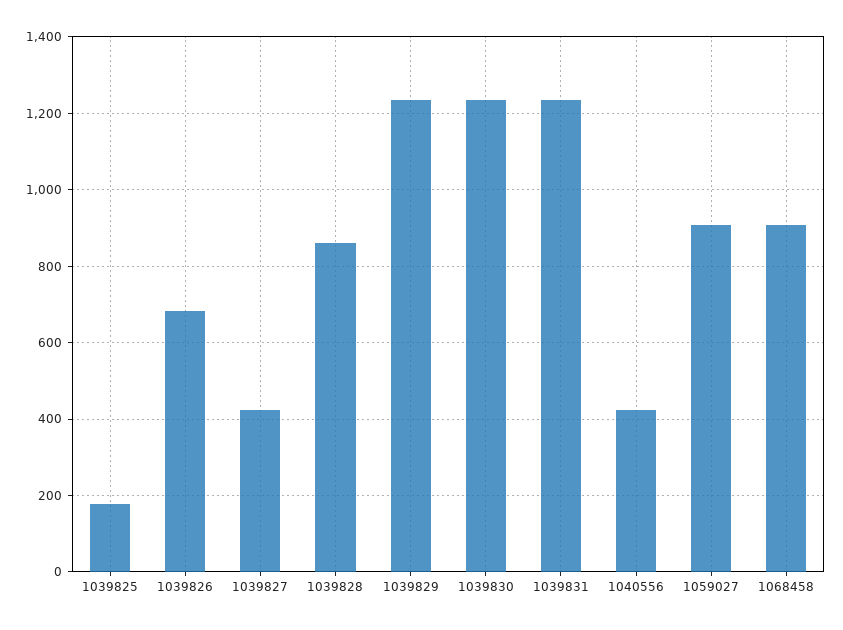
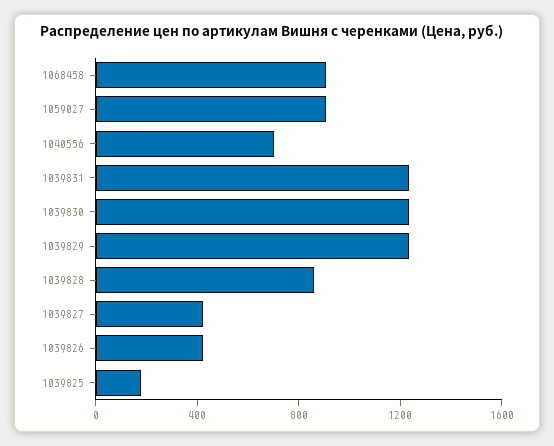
1039826: 680 -> 400
1040556: 420 -> 700

